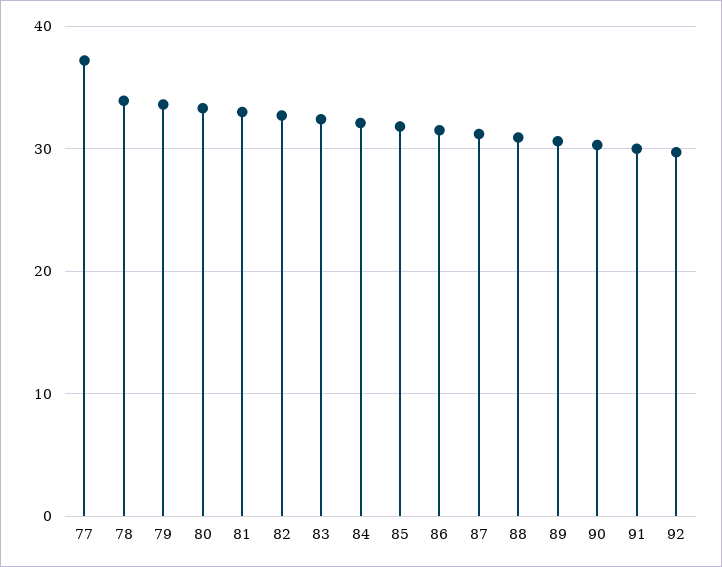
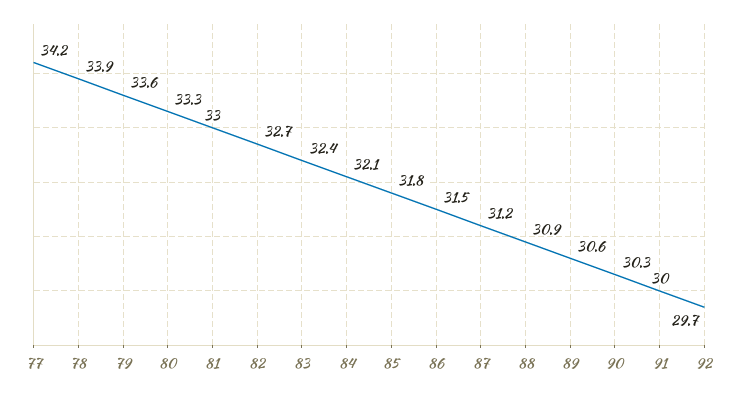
77: 37 -> 34.2

